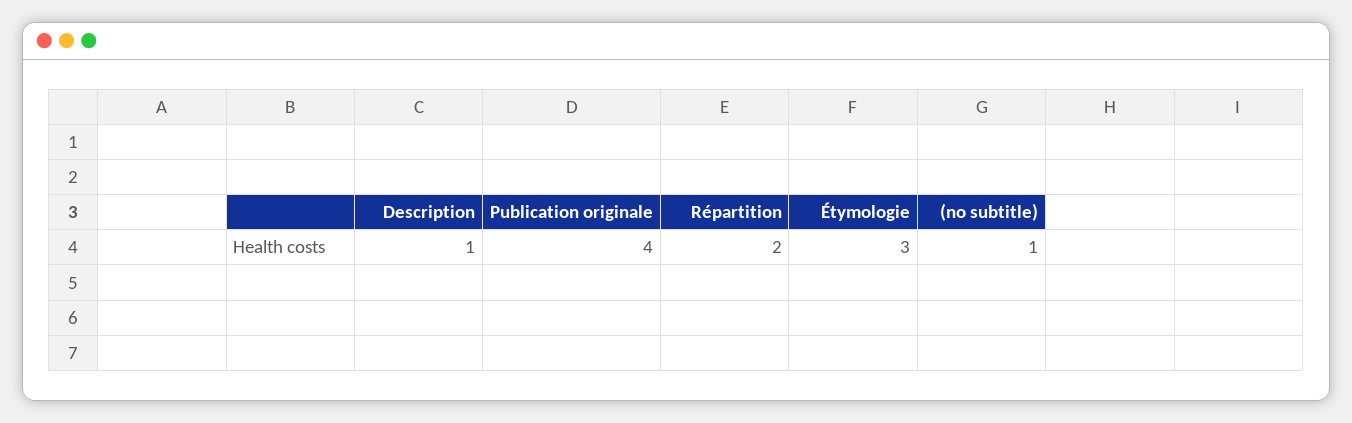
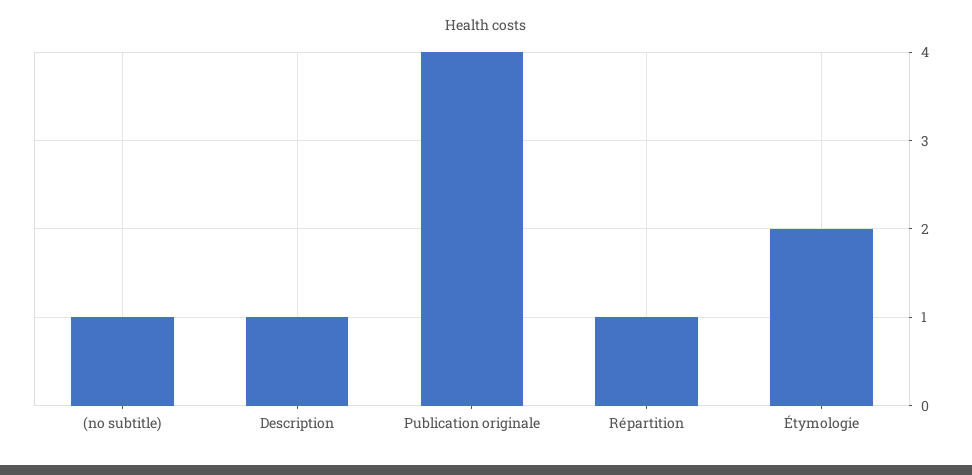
Répartition: 2 -> 1
Étymologie: 3 -> 2

